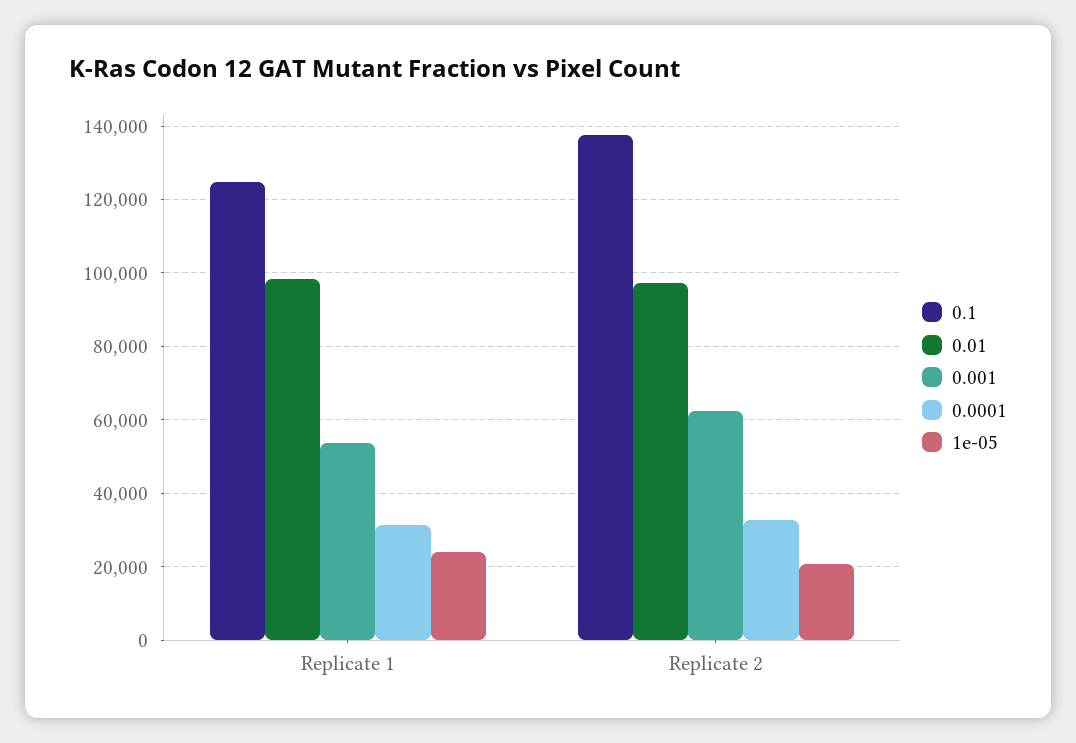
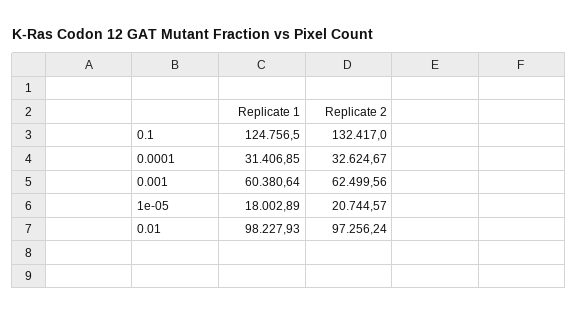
0.001, Replicate 1: 54000 -> 60380.64
1e-05, Replicate 1: 24000 -> 18002.89
0.1, Replicate 2: 138000 -> 132417

